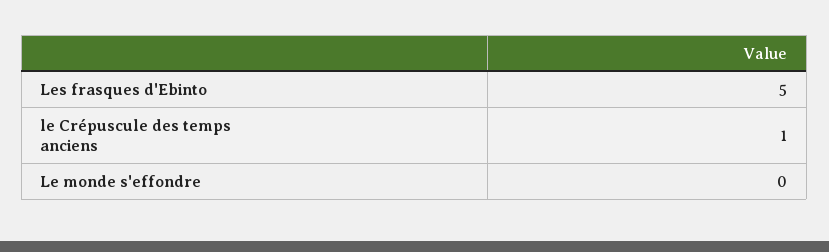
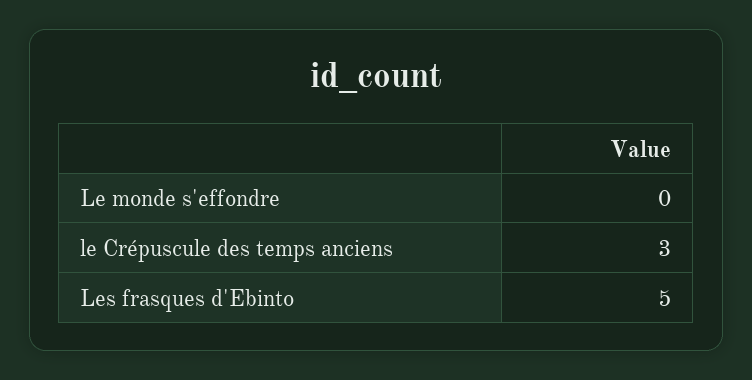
le Crépuscule des temps anciens: 1 -> 3

